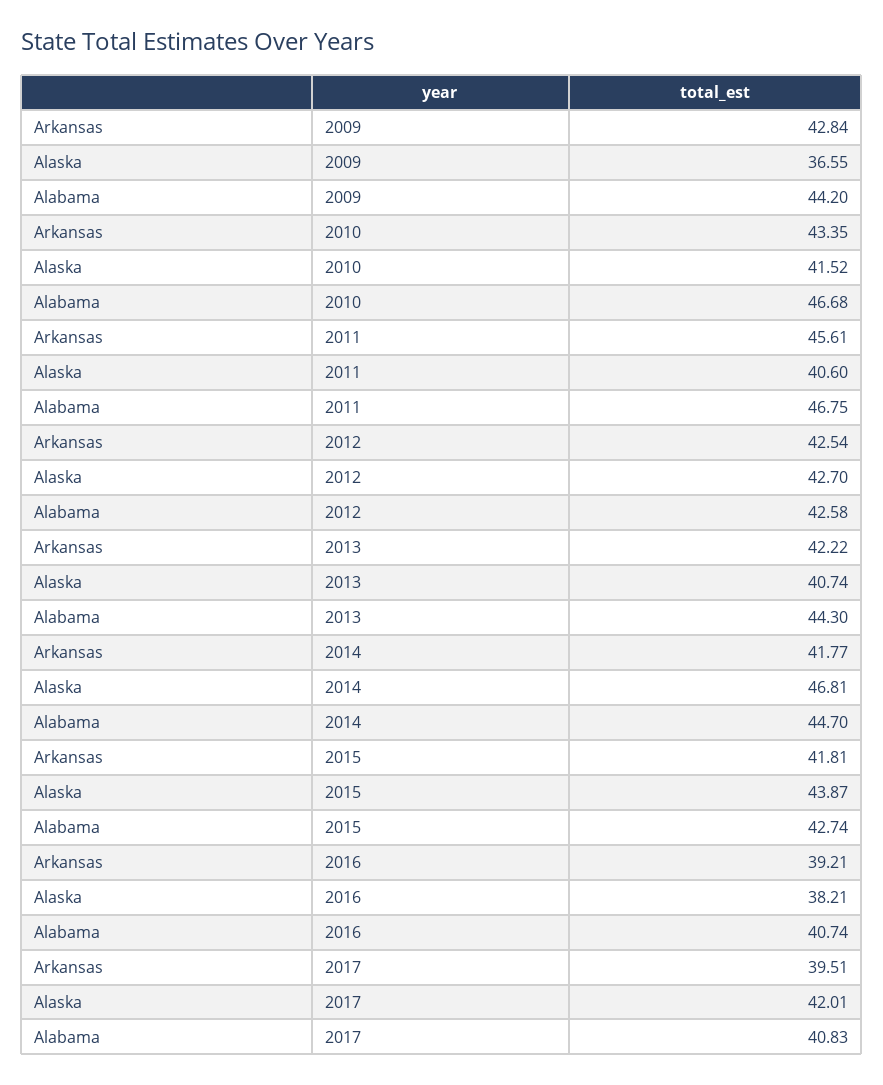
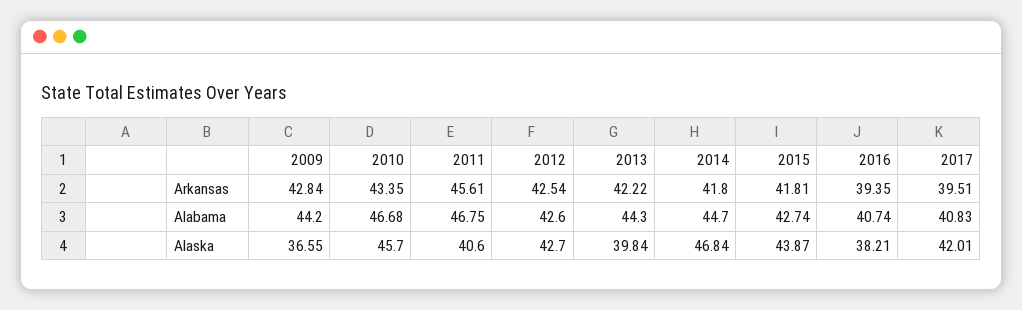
Alaska, 2010: 41.52 -> 45.7
Alabama, 2012: 42.58 -> 42.6
Alaska, 2013: 40.74 -> 39.84
Arkansas, 2014: 41.77 -> 41.8
Alaska, 2014: 46.81 -> 46.84
Arkansas, 2016: 39.21 -> 39.35

